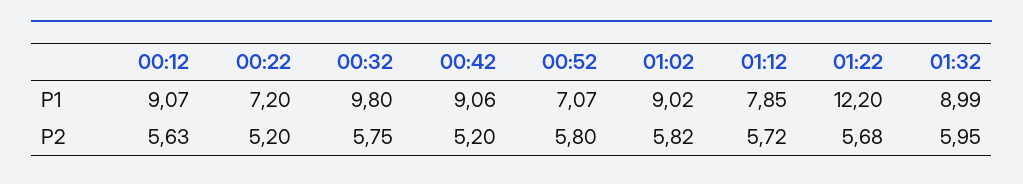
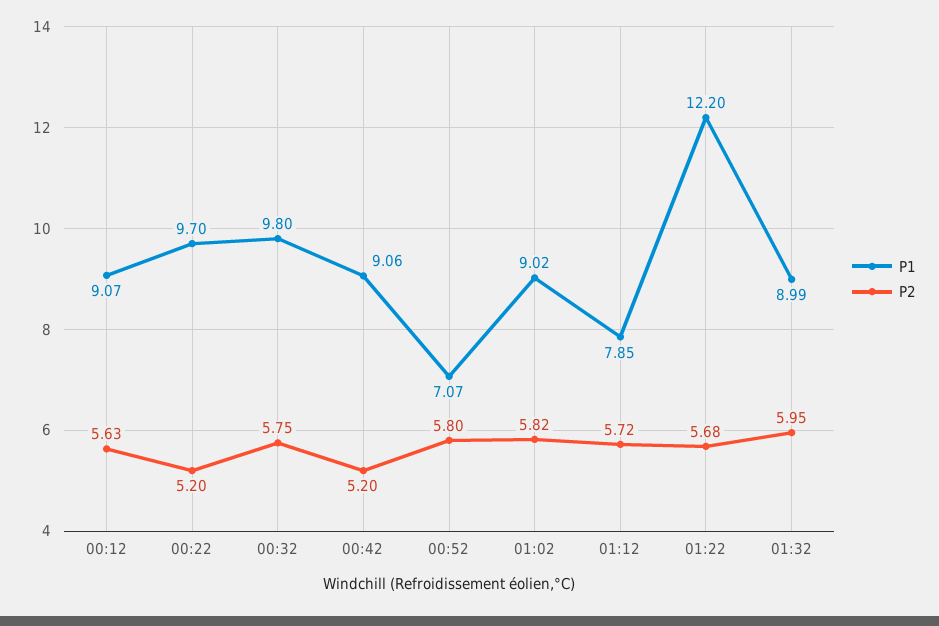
P1, 00:22: 7.2 -> 9.7

